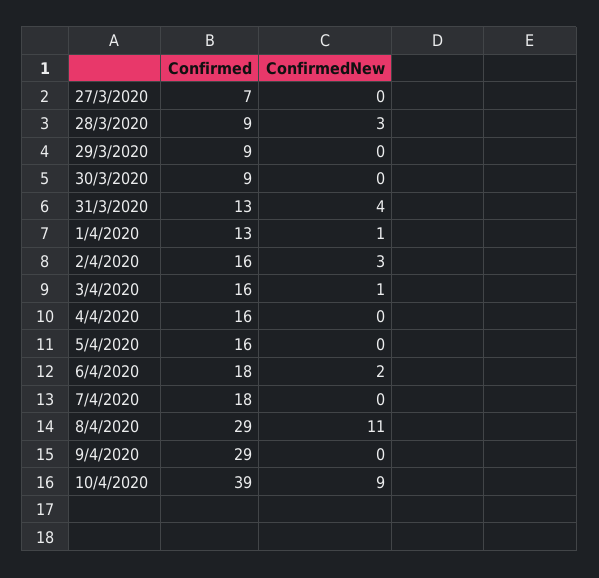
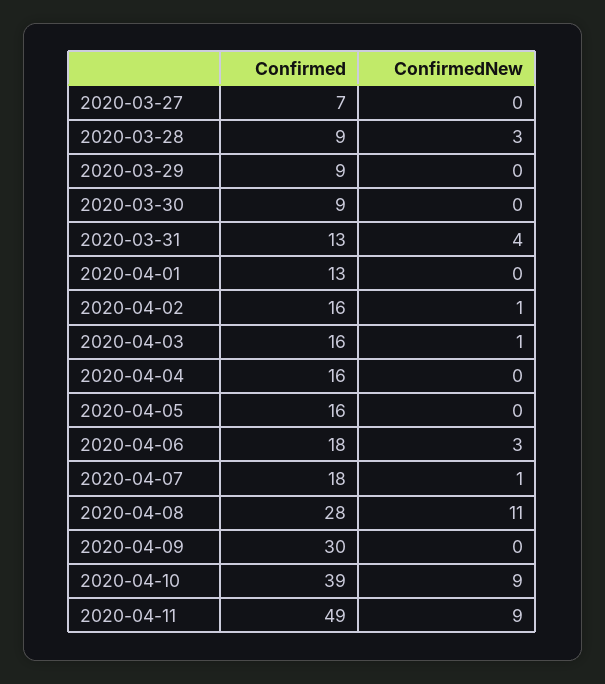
ConfirmedNew, 1/4/2020: 1 -> 0
ConfirmedNew, 2/4/2020: 3 -> 1
ConfirmedNew, 6/4/2020: 2 -> 3
ConfirmedNew, 7/4/2020: 0 -> 1
Confirmed, 8/4/2020: 29 -> 28
Confirmed, 9/4/2020: 29 -> 30
Confirmed, 2020-04-11: none -> 49
ConfirmedNew, 2020-04-11: none -> 9

